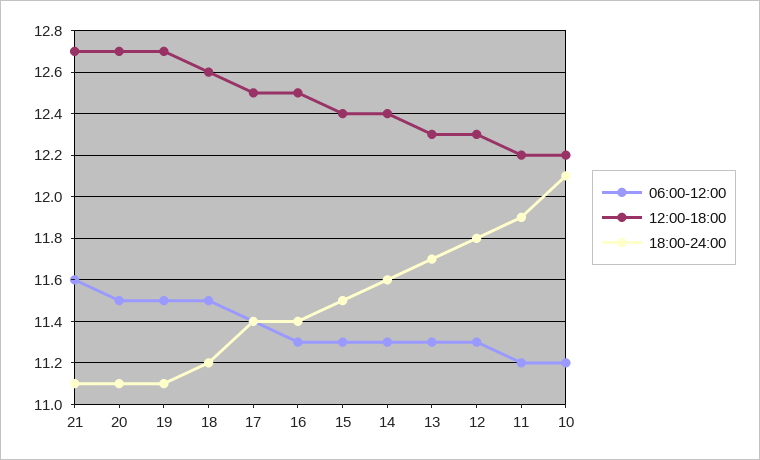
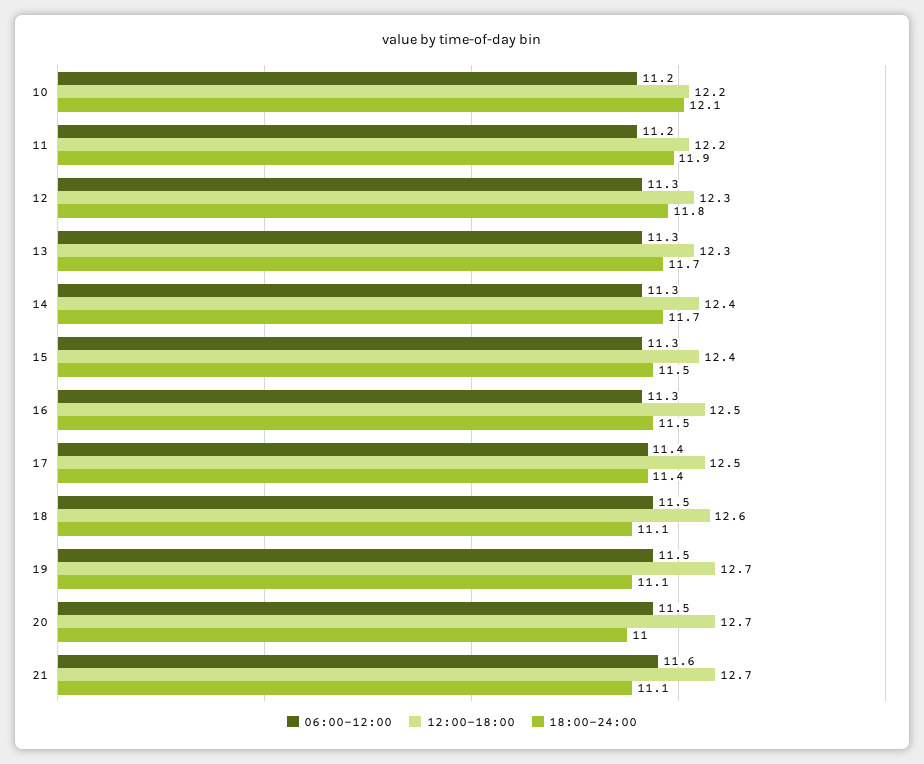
18:00-24:00, 20: 11.1 -> 11
18:00-24:00, 18: 11.2 -> 11.1
18:00-24:00, 16: 11.4 -> 11.5
18:00-24:00, 14: 11.6 -> 11.7

